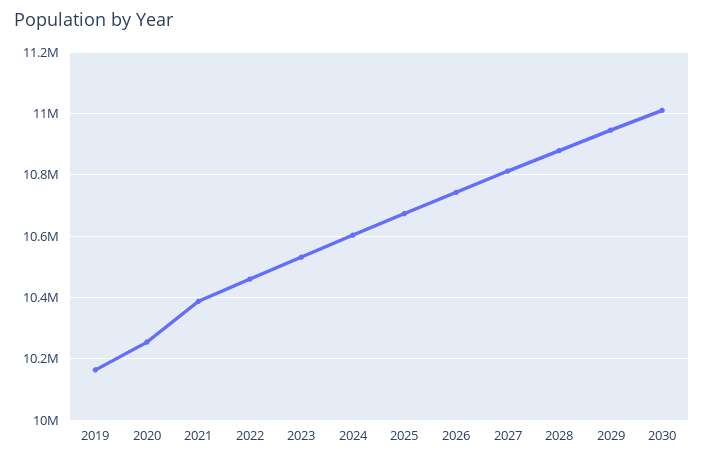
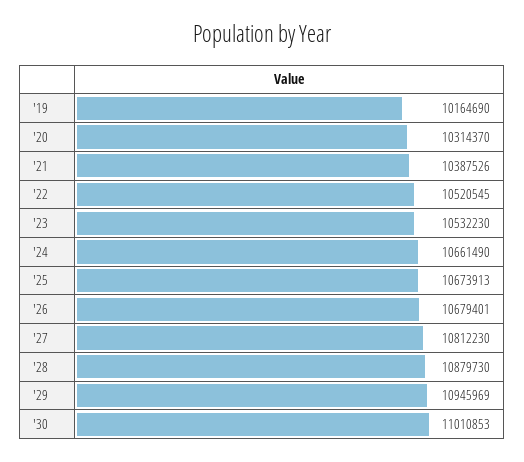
2020: 10260000 -> 10314370
2022: 10460000 -> 10520545
2024: 10600000 -> 10661490
2026: 10740000 -> 10679401

